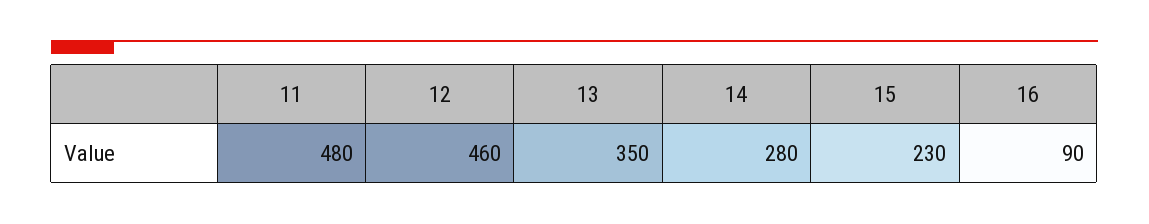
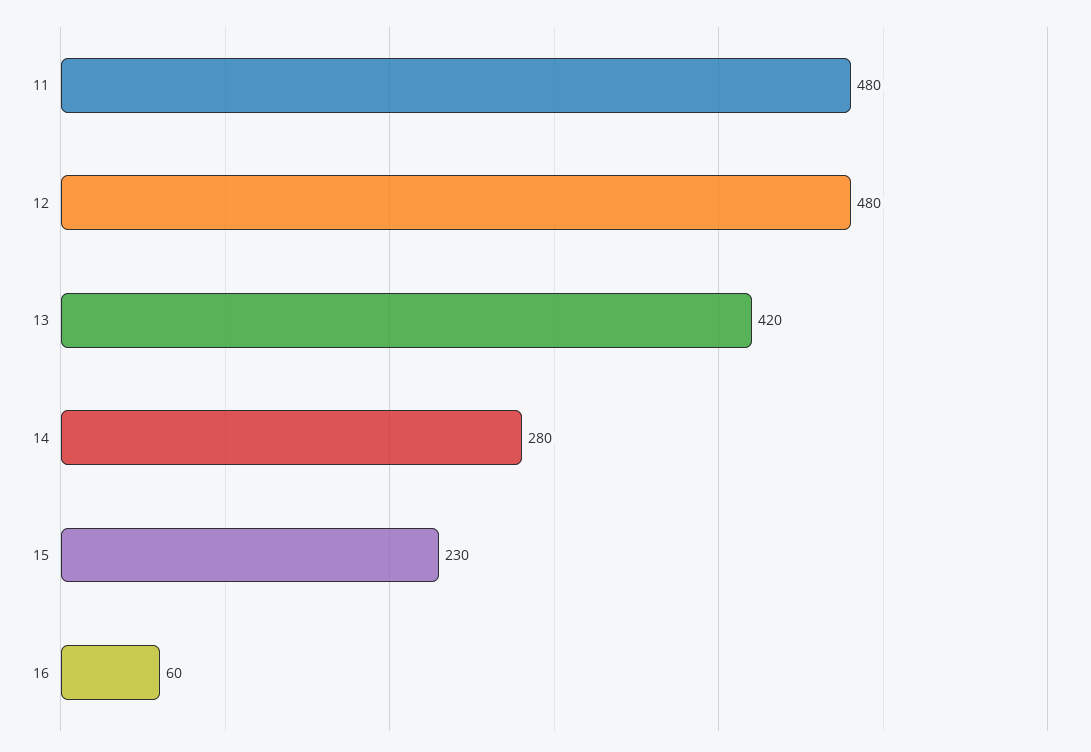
12: 460 -> 480
13: 350 -> 420
16: 90 -> 60

